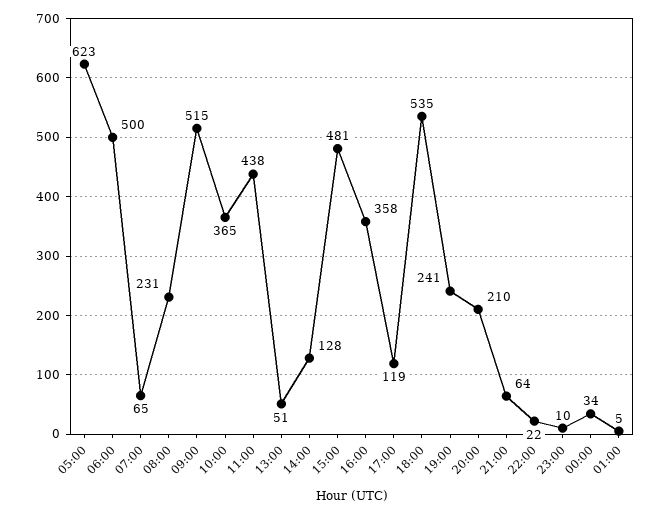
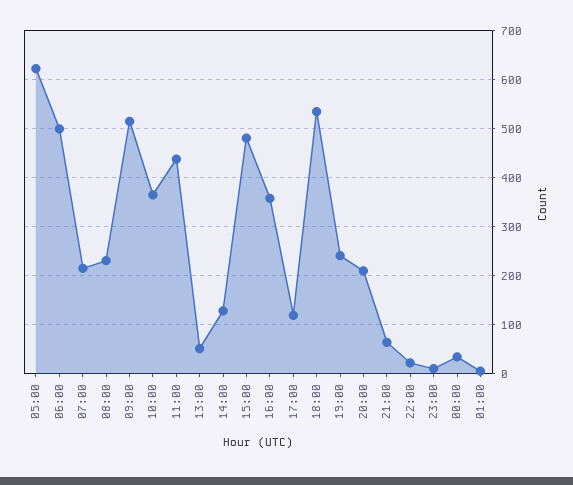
07:00: 65 -> 220

